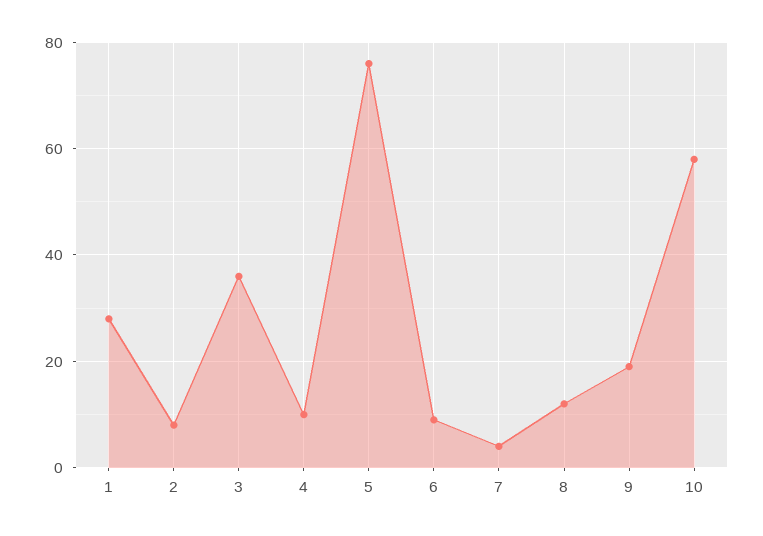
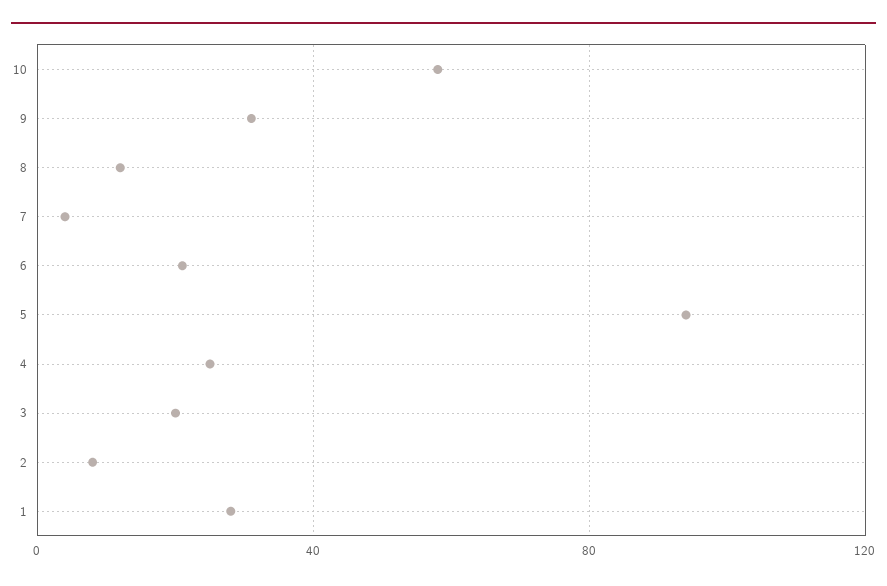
3: 35 -> 20
4: 10 -> 25
5: 75 -> 95
6: 10 -> 20
9: 20 -> 30

